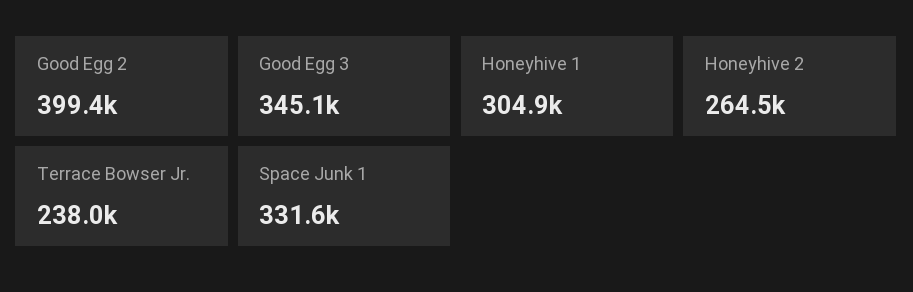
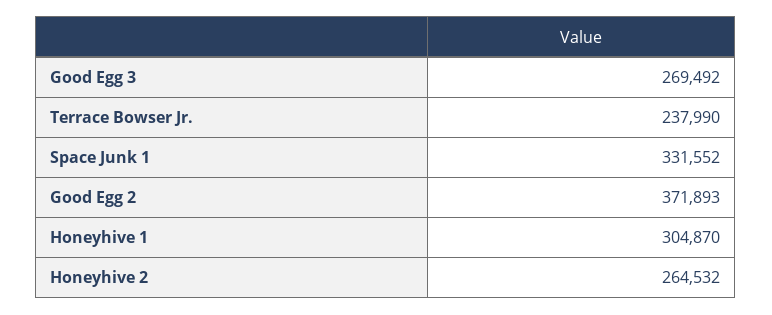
Good Egg 2: 399400 -> 371893
Good Egg 3: 345100 -> 269492

